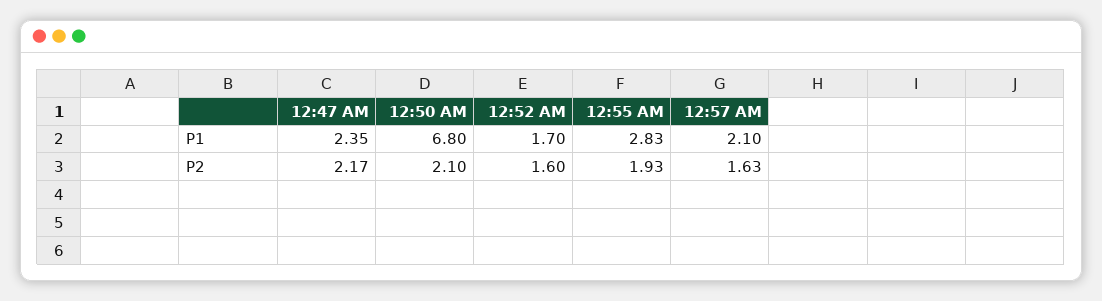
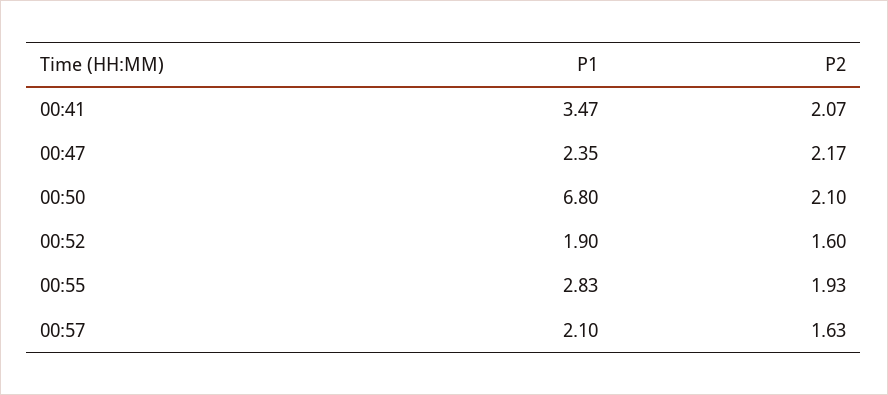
12:52 AM, P1: 1.7 -> 1.9
00:41, P1: none -> 3.47
00:41, P2: none -> 2.07

